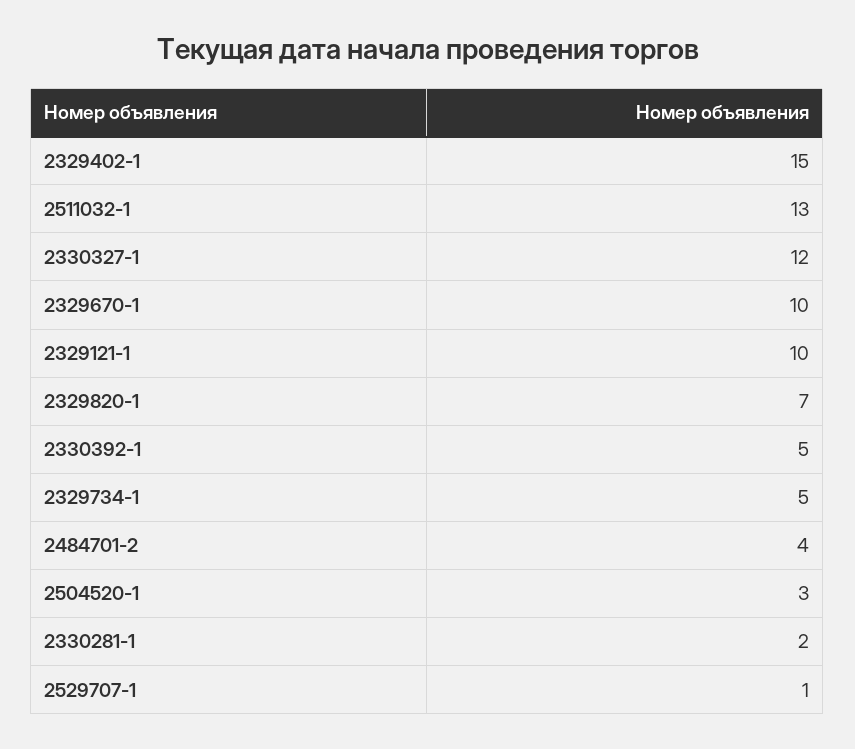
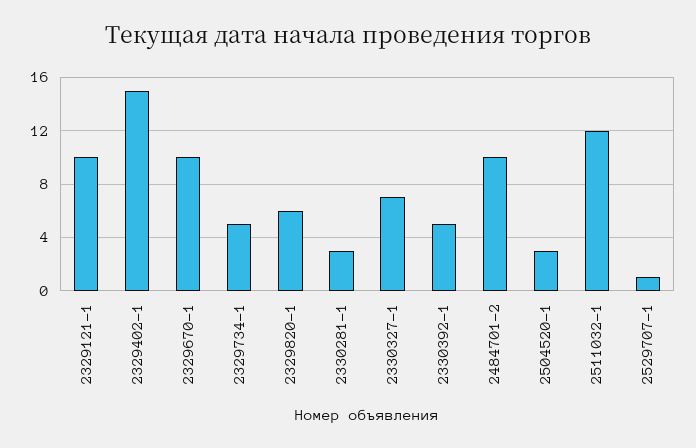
2511032-1: 13 -> 12
2330327-1: 12 -> 7
2329820-1: 7 -> 6
2484701-2: 4 -> 10
2330281-1: 2 -> 3

